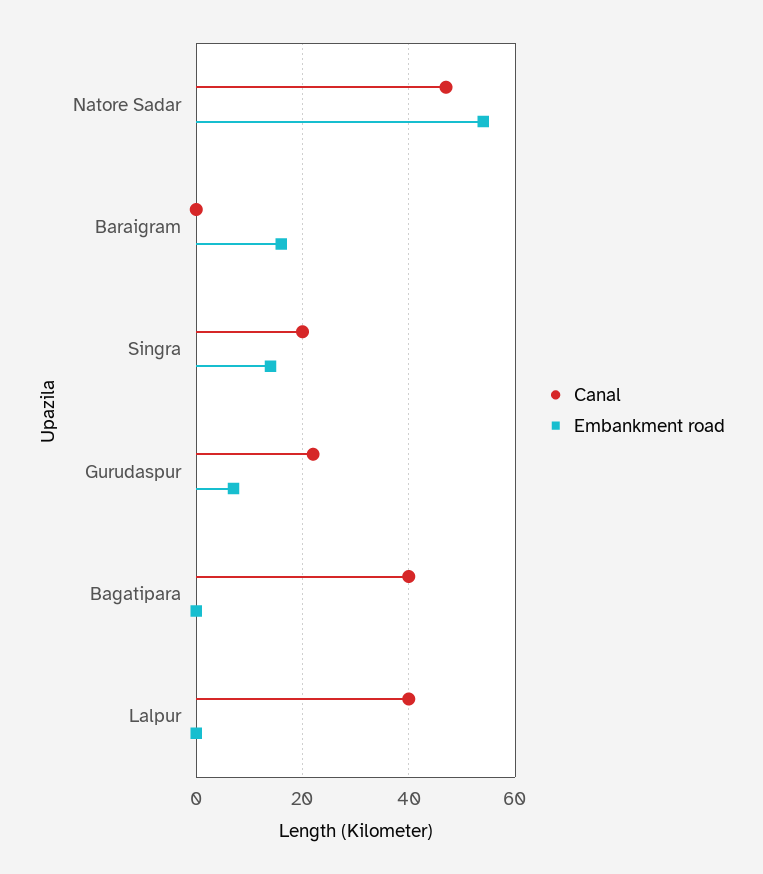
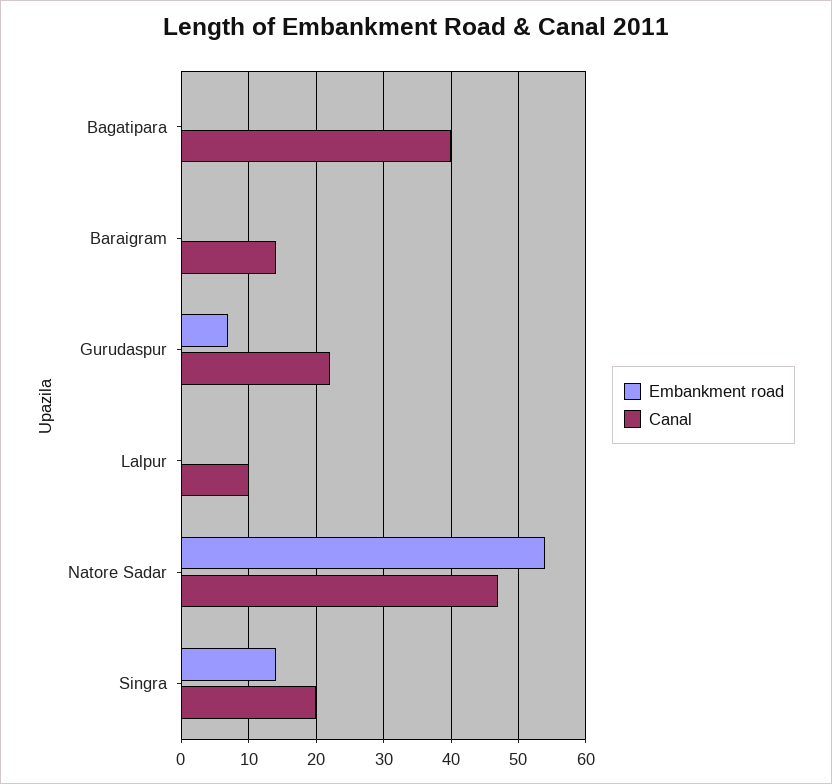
Canal, Baraigram: 0 -> 14
Embankment road, Baraigram: 15 -> 0
Canal, Lalpur: 40 -> 10

